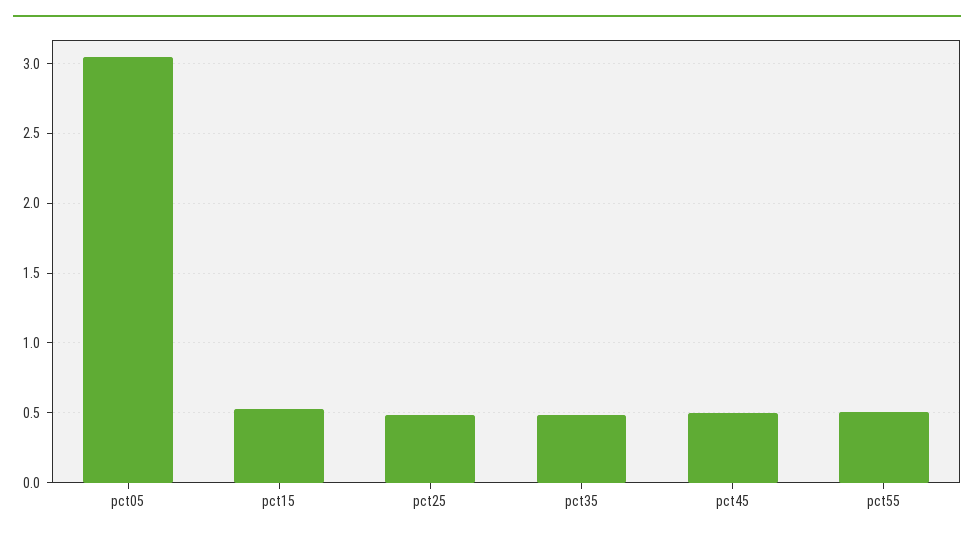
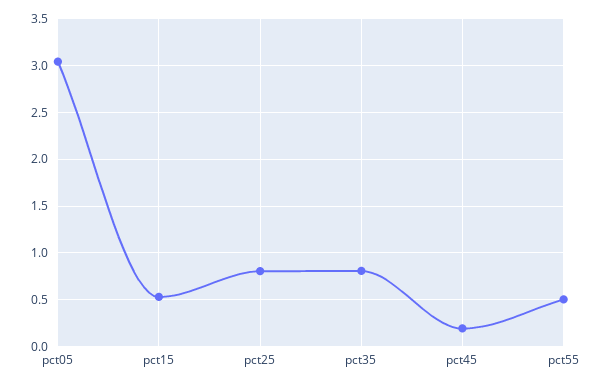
pct25: 0.5 -> 0.8
pct35: 0.5 -> 0.8
pct45: 0.5 -> 0.2

